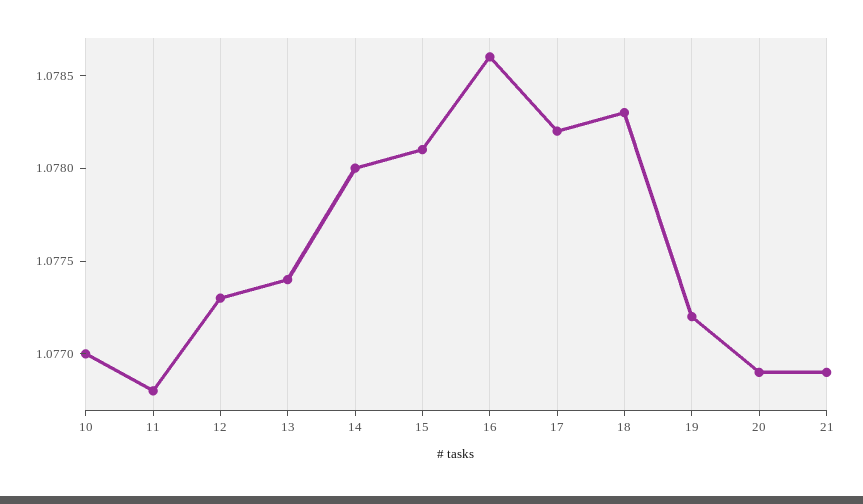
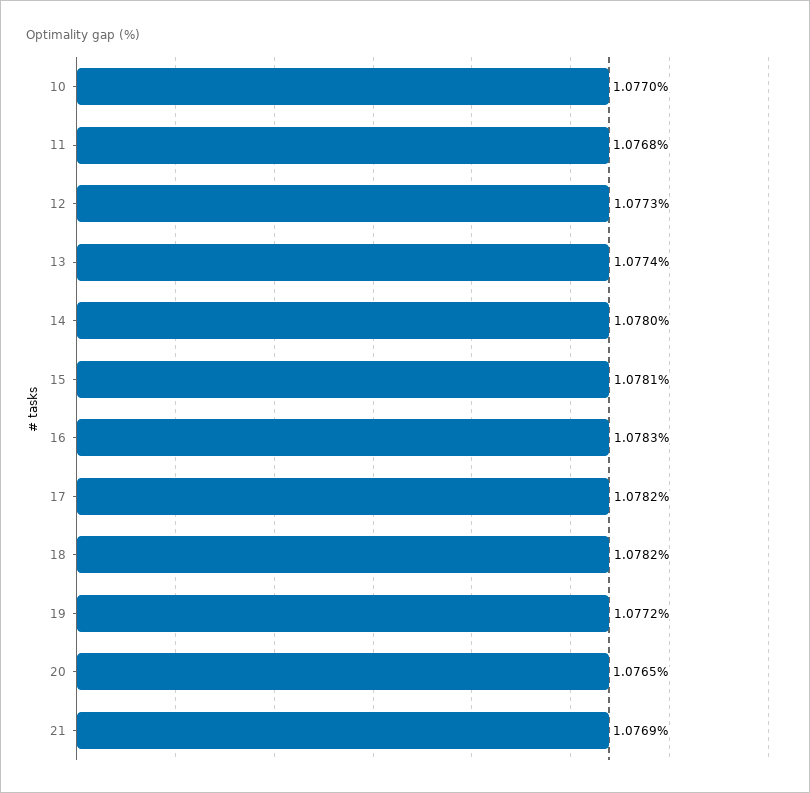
16: 1.0786 -> 1.0783
18: 1.0783 -> 1.0782
20: 1.0769 -> 1.0765

